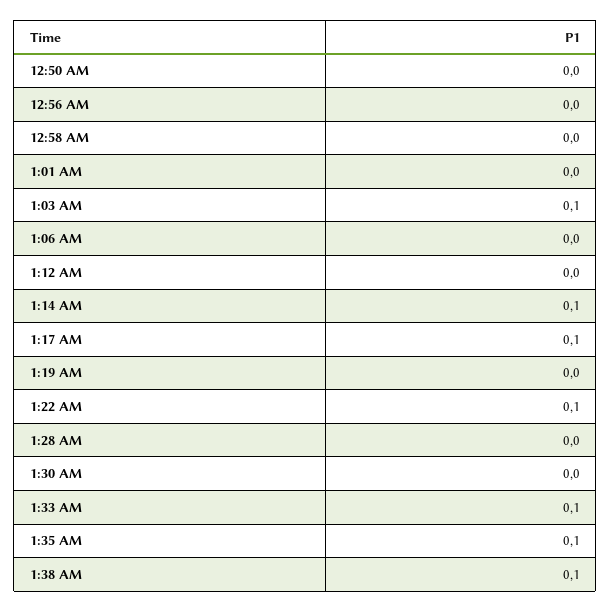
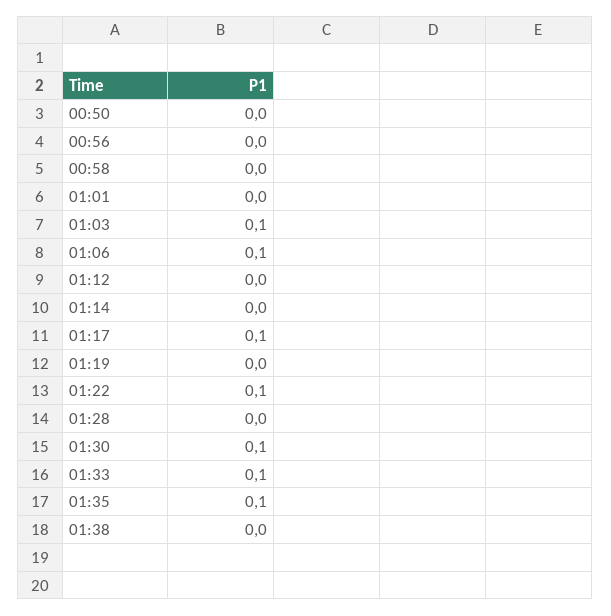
1:06 AM: 0 -> 0.1
1:14 AM: 0.1 -> 0
1:30 AM: 0 -> 0.1
1:38 AM: 0.1 -> 0

